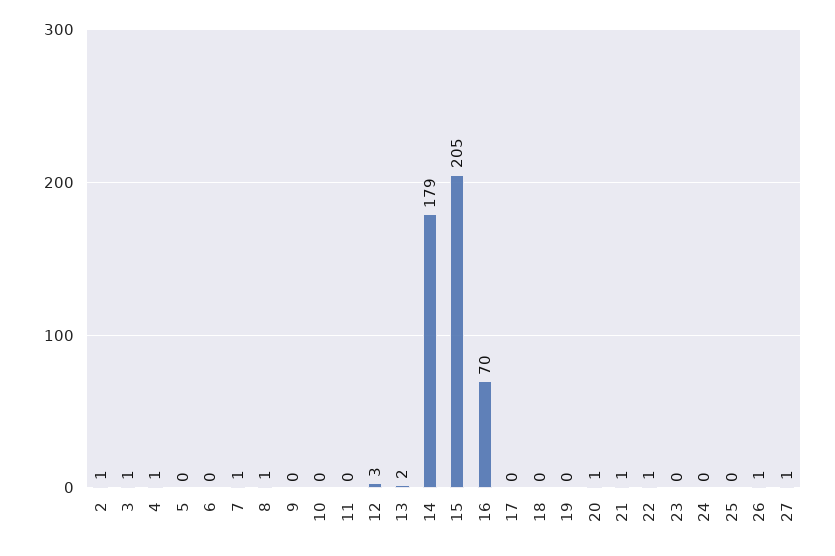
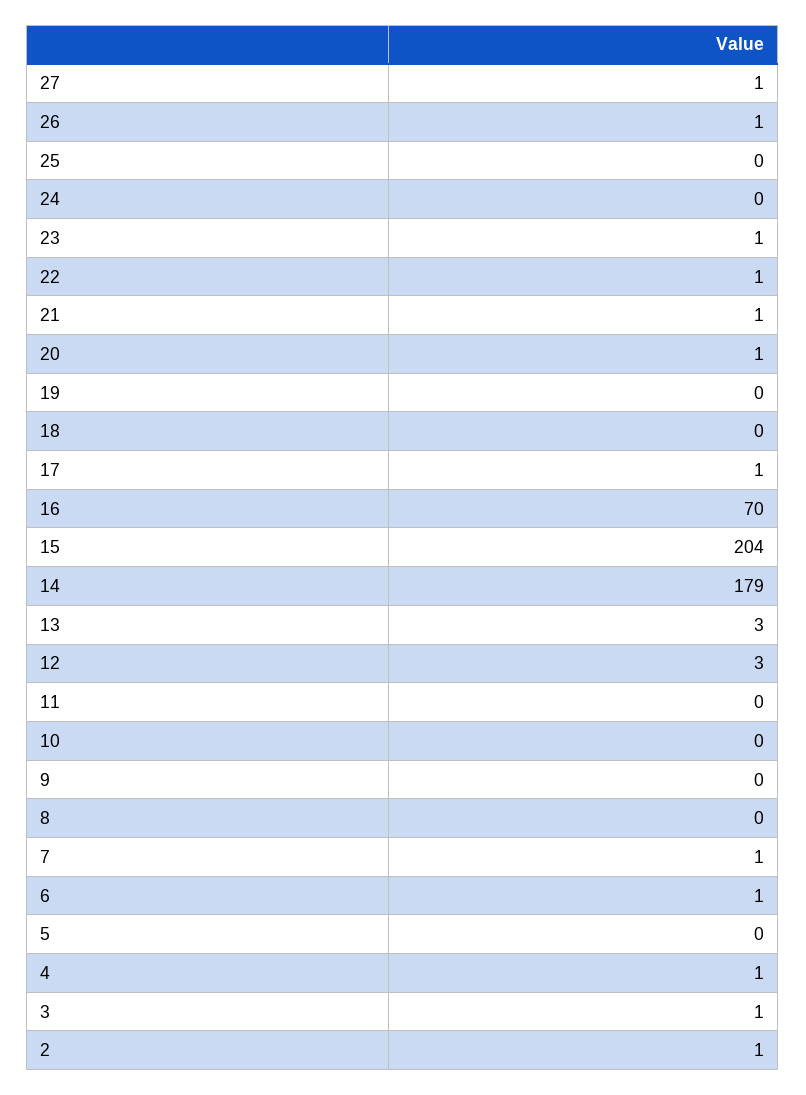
6: 0 -> 1
8: 1 -> 0
13: 2 -> 3
15: 205 -> 204
17: 0 -> 1
23: 0 -> 1

